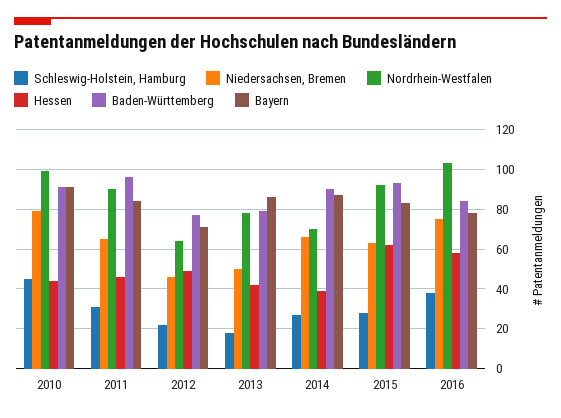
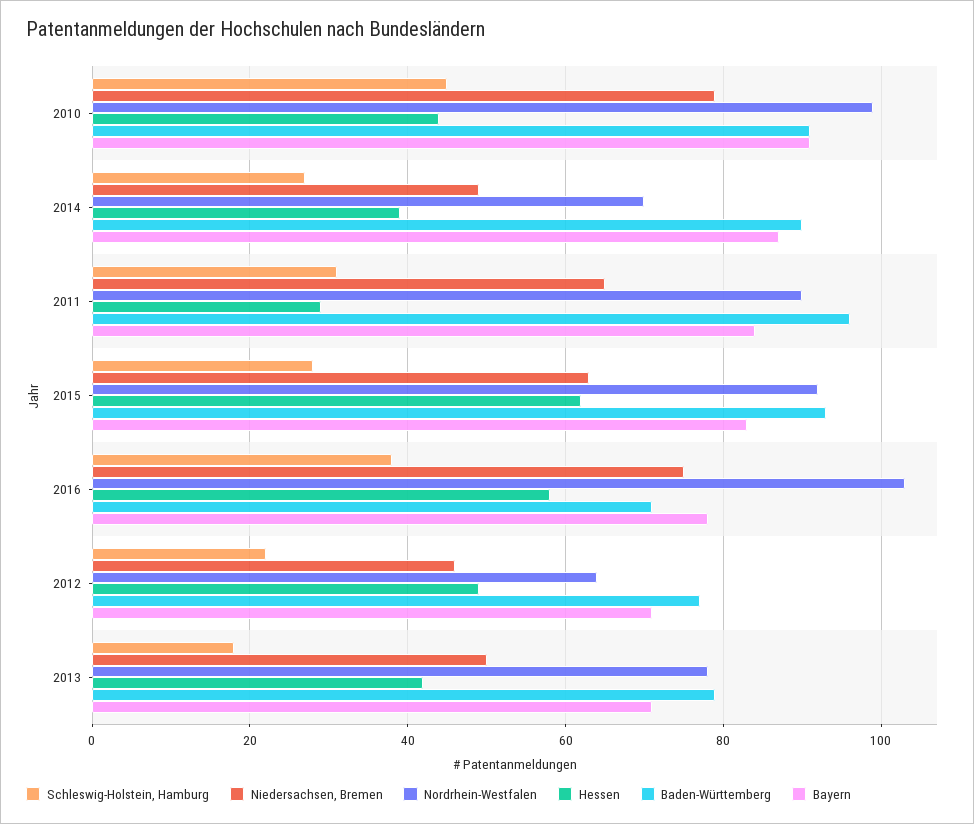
Hessen, 2011: 45 -> 30
Bayern, 2013: 85 -> 70
Niedersachsen, Bremen, 2014: 65 -> 50
Baden-Württemberg, 2016: 85 -> 70

